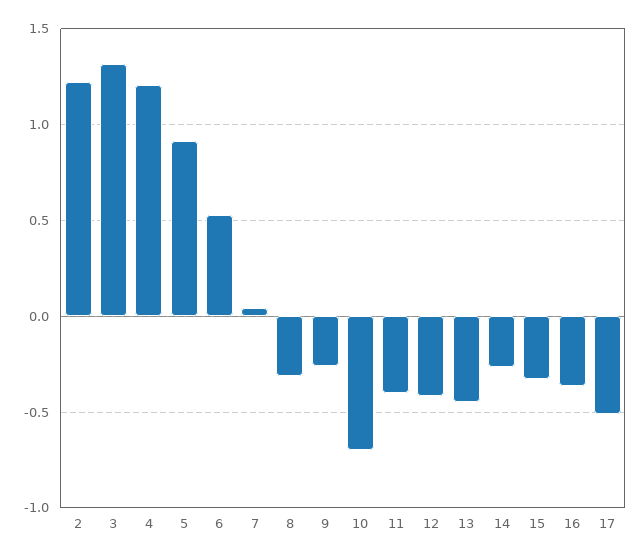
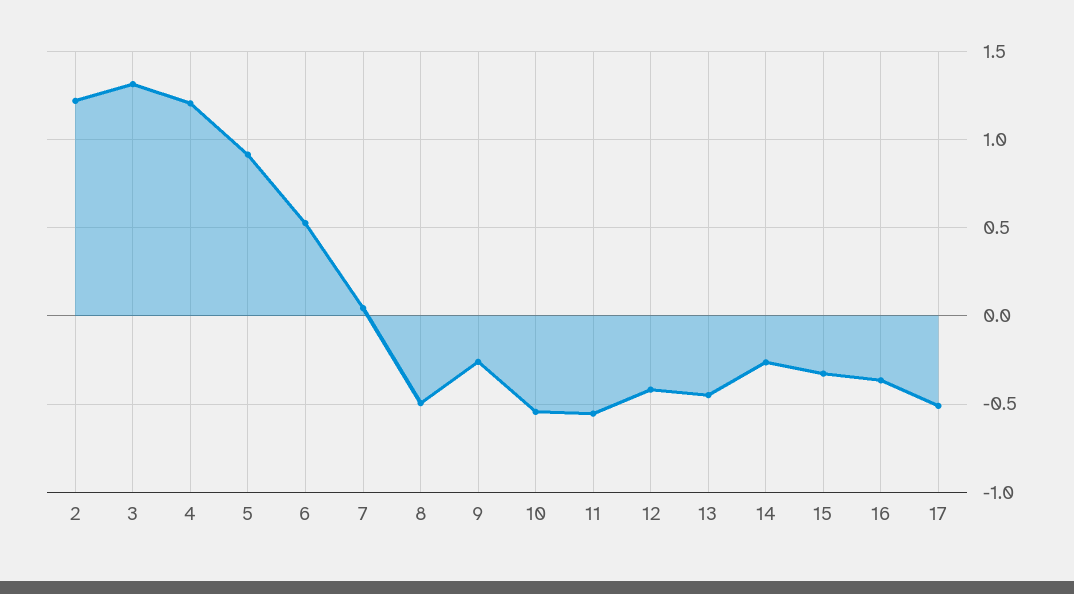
8: -0.3 -> -0.5
10: -0.7 -> -0.55
11: -0.4 -> -0.55

